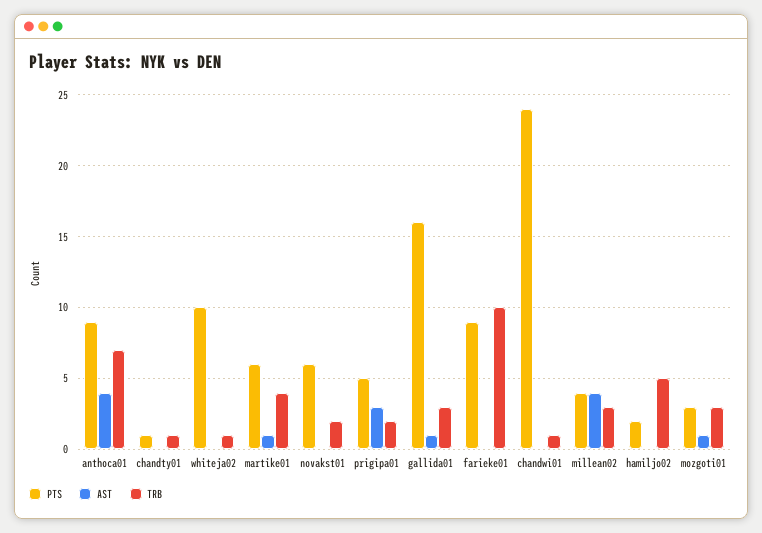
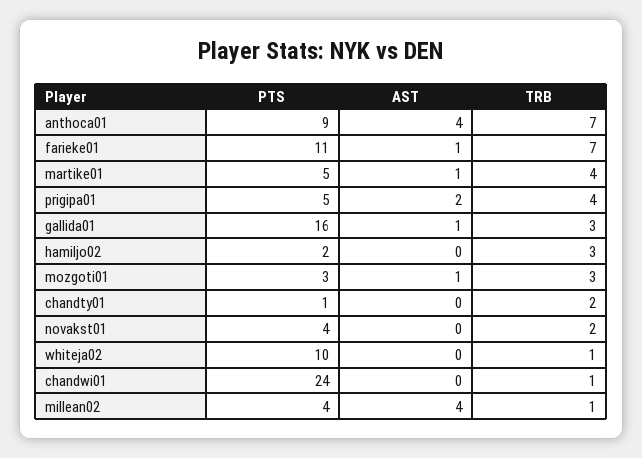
TRB, chandty01: 1 -> 2
PTS, martike01: 6 -> 5
PTS, novakst01: 6 -> 4
AST, prigipa01: 3 -> 2
TRB, prigipa01: 2 -> 4
PTS, farieke01: 9 -> 11
AST, farieke01: 0 -> 1
TRB, farieke01: 10 -> 7
TRB, millean02: 3 -> 1
TRB, hamiljo02: 5 -> 3

